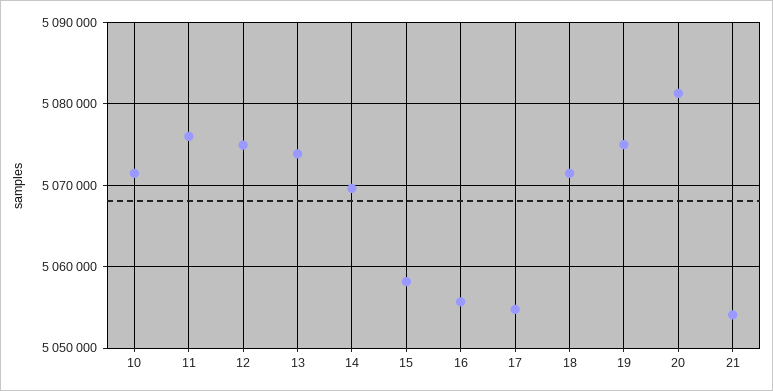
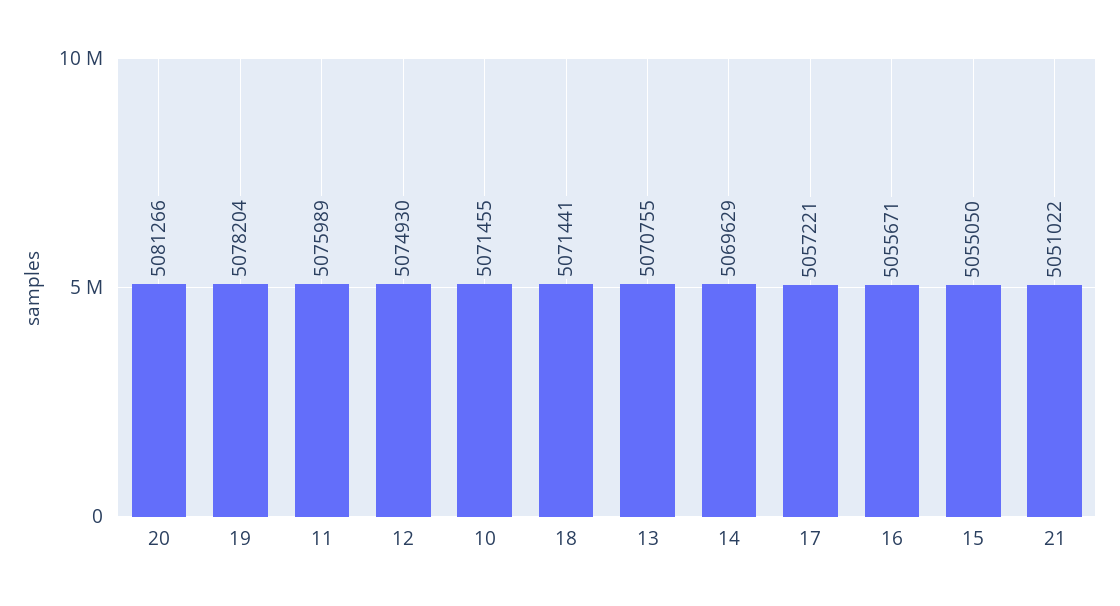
13: 5074000 -> 5070755
15: 5058000 -> 5055050
17: 5055000 -> 5057221
19: 5075000 -> 5078204
21: 5054000 -> 5051022

